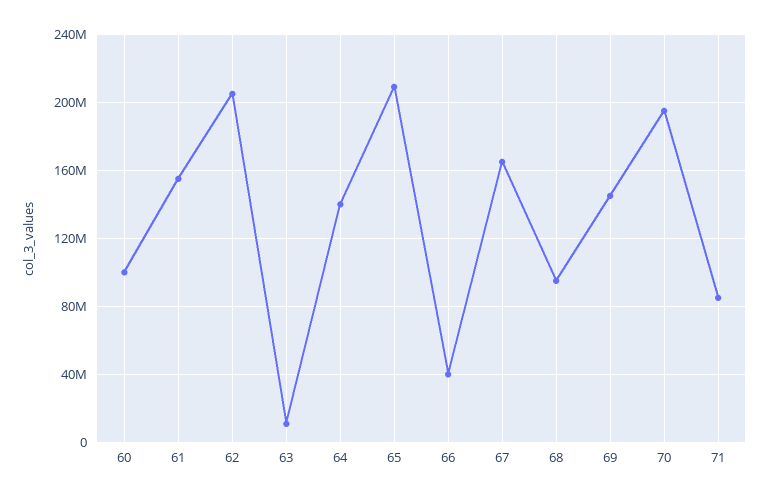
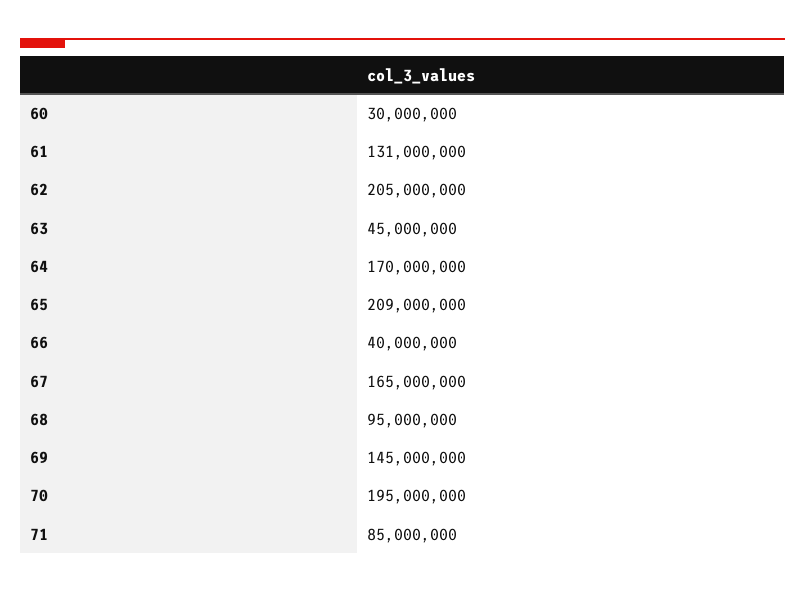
60: 100000000 -> 30000000
61: 155000000 -> 131000000
63: 10000000 -> 45000000
64: 140000000 -> 170000000

